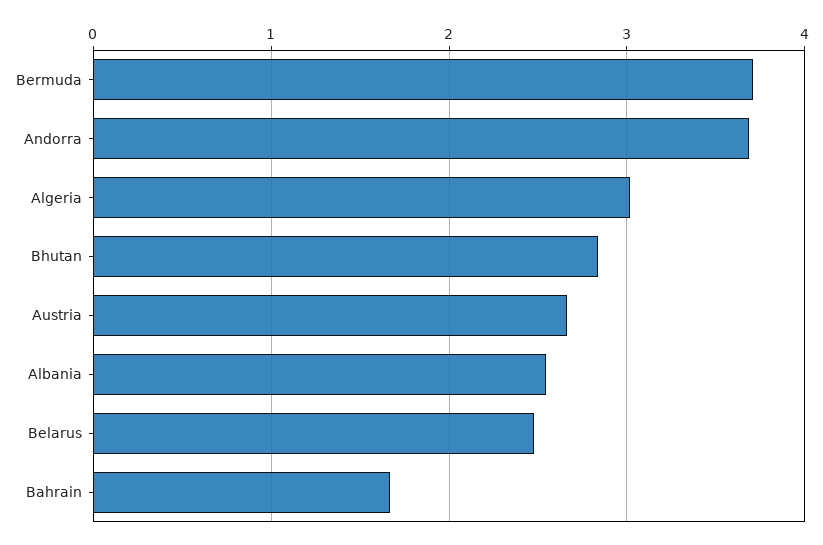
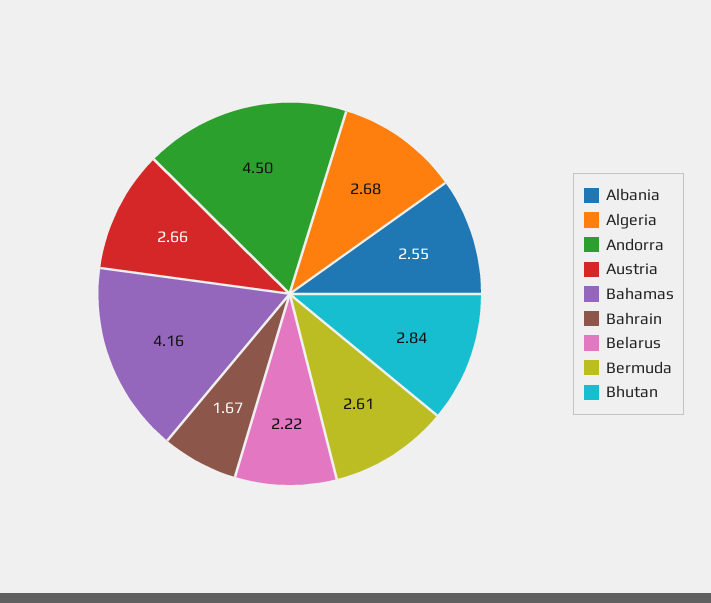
Bermuda: 3.7 -> 2.61
Andorra: 3.7 -> 4.5
Algeria: 3 -> 2.68
Belarus: 2.5 -> 2.22
Bahamas: none -> 4.16

